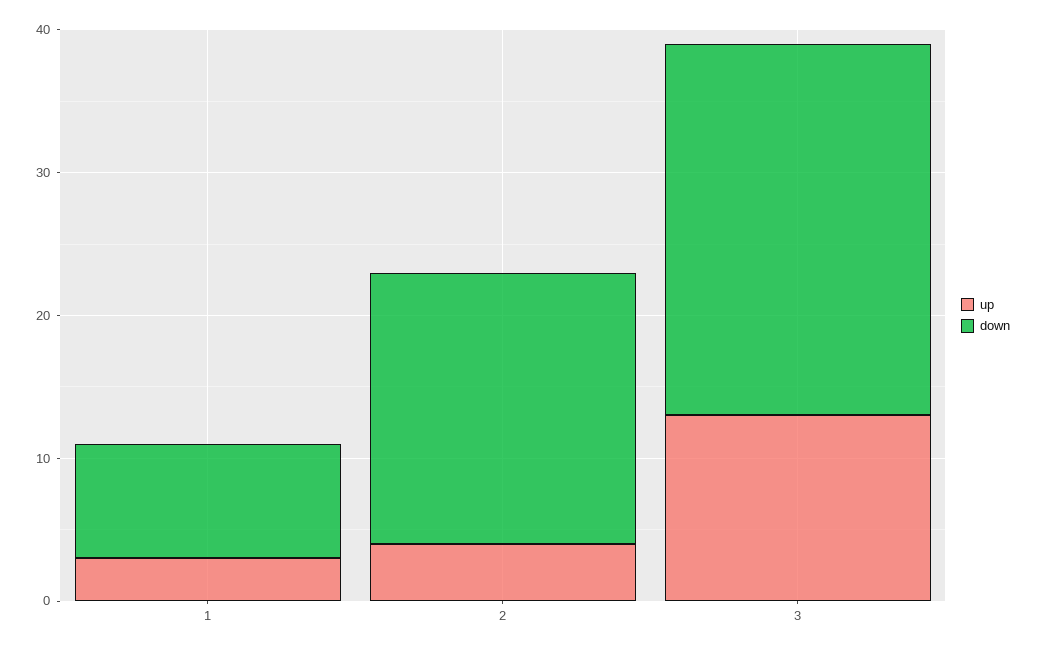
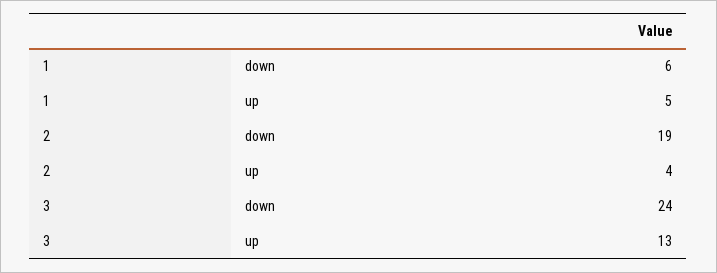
up, 1: 3 -> 5
down, 1: 8 -> 6
down, 3: 26 -> 24

